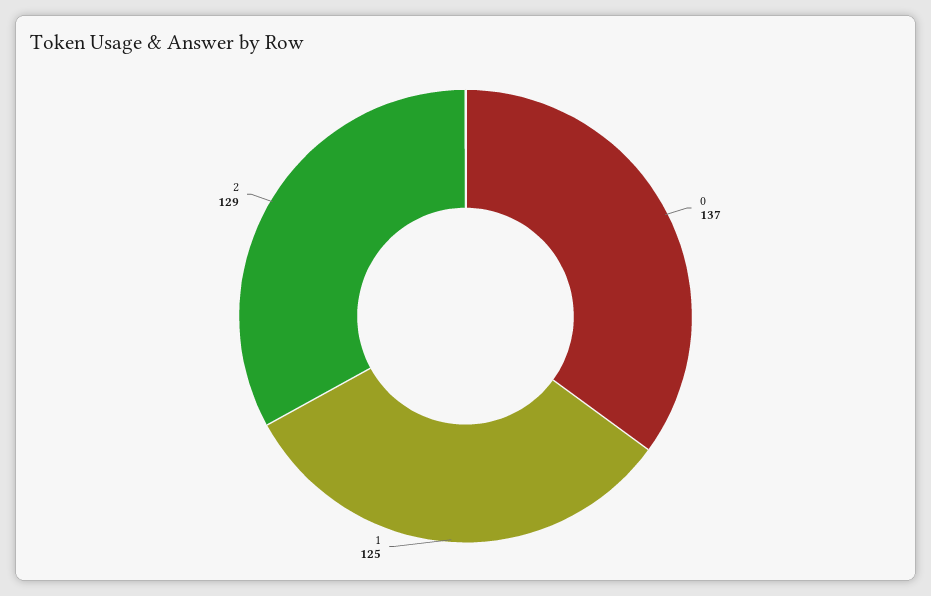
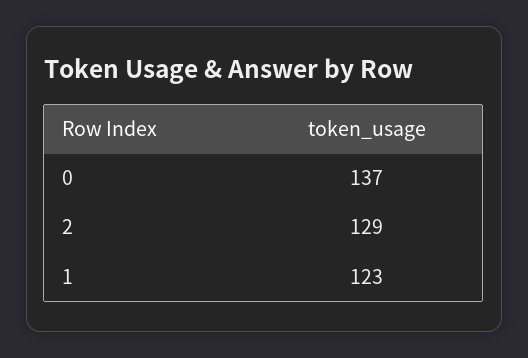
1: 125 -> 123

